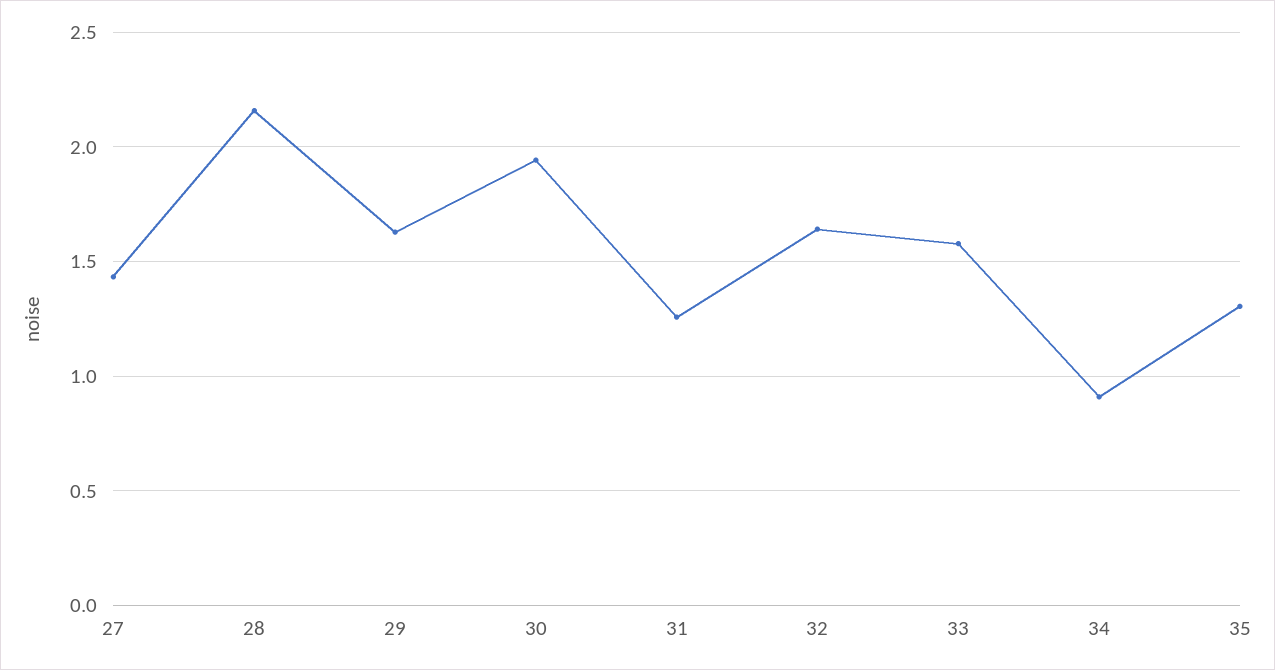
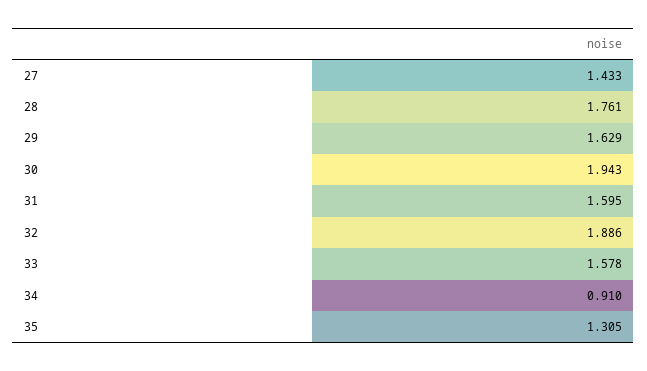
28: 2.15 -> 1.761
31: 1.25 -> 1.595
32: 1.65 -> 1.886

